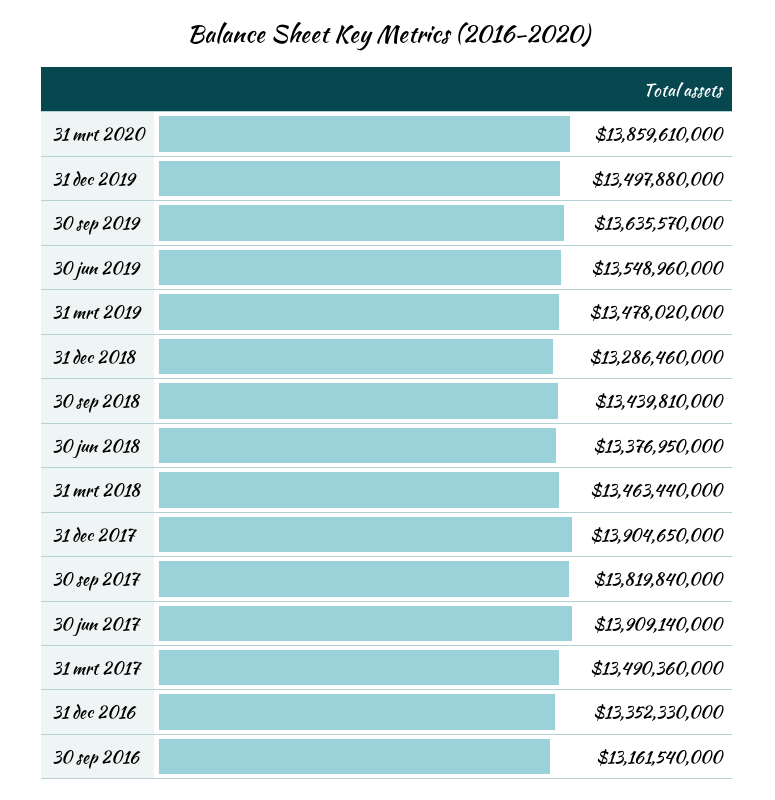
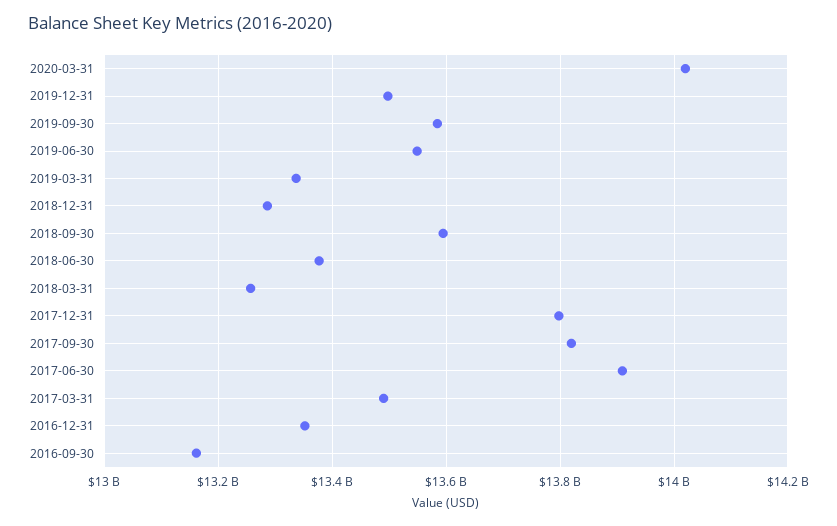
31 mrt 2020: 13859610000 -> 14020000000
30 sep 2019: 13635570000 -> 13580000000
31 mrt 2019: 13478020000 -> 13340000000
30 sep 2018: 13439810000 -> 13600000000
31 mrt 2018: 13463440000 -> 13260000000
31 dec 2017: 13904650000 -> 13800000000

